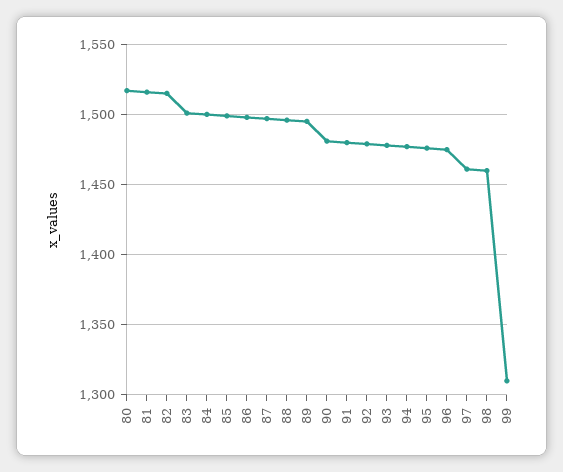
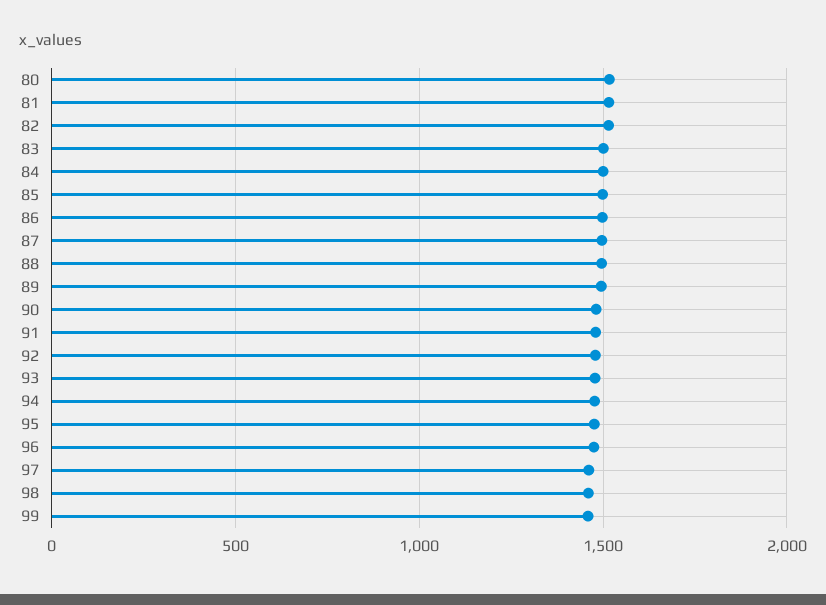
99: 1310 -> 1450

